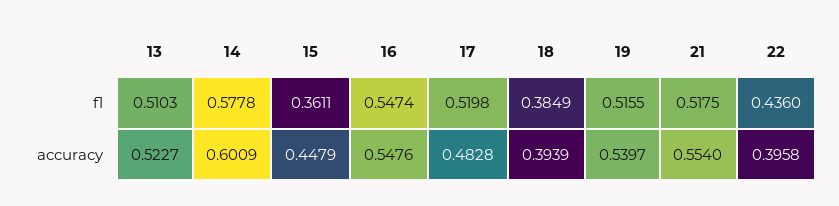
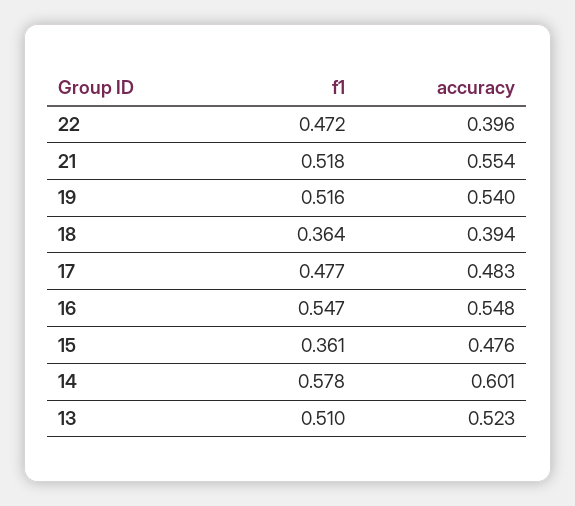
17, f1: 0.5198 -> 0.477
18, f1: 0.3849 -> 0.364
22, f1: 0.436 -> 0.472
15, accuracy: 0.4479 -> 0.476

